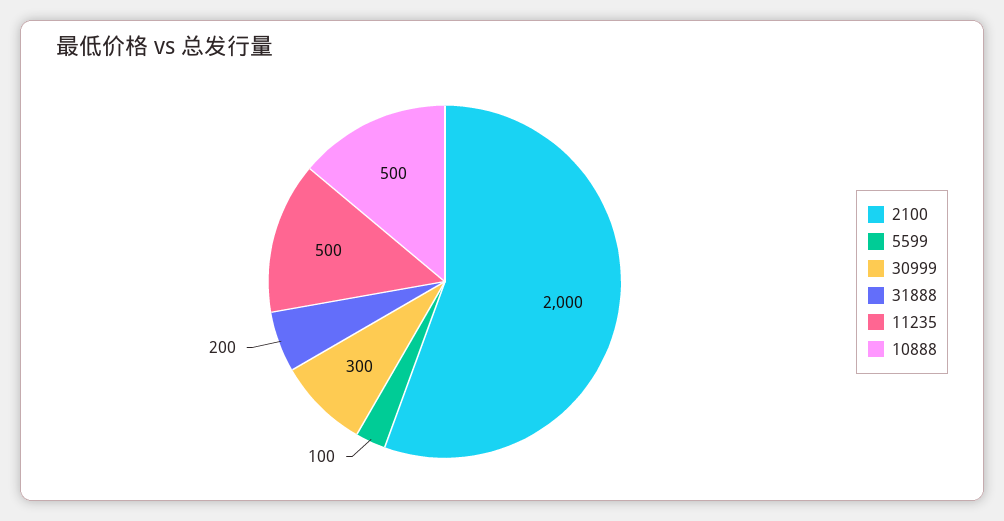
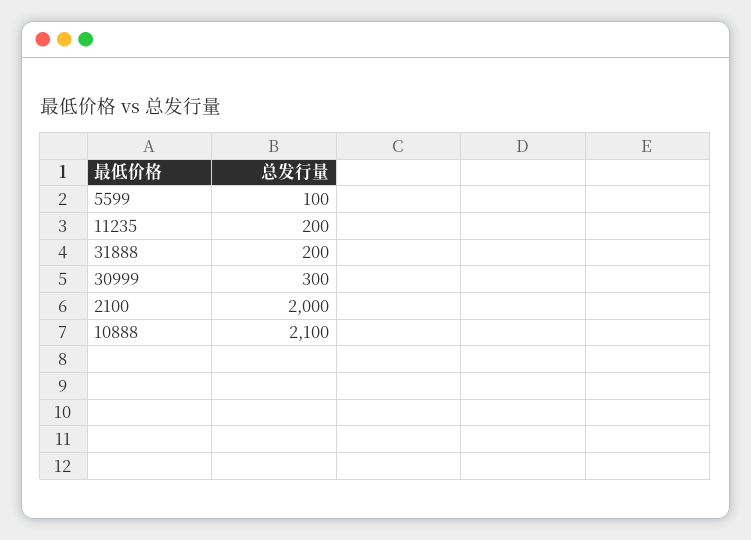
11235: 500 -> 200
10888: 500 -> 2100

